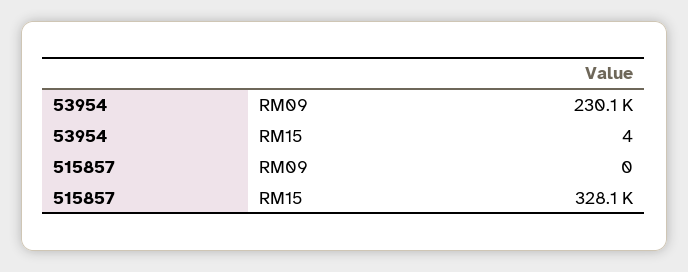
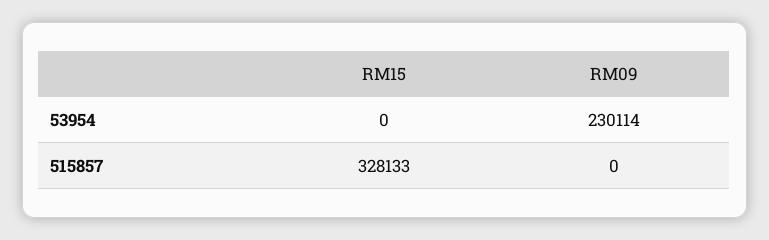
53954, RM15: 4 -> 0

